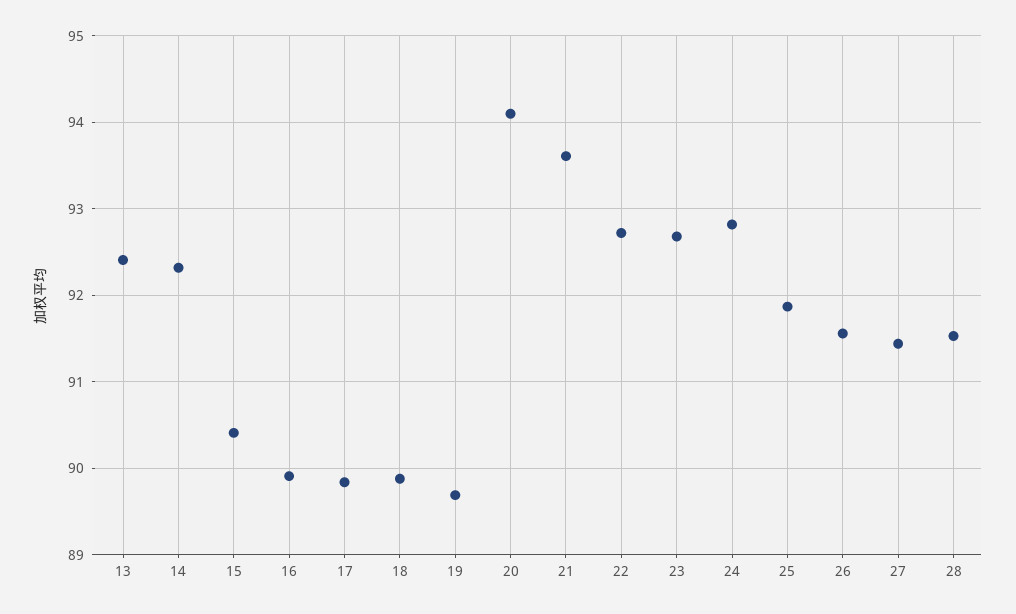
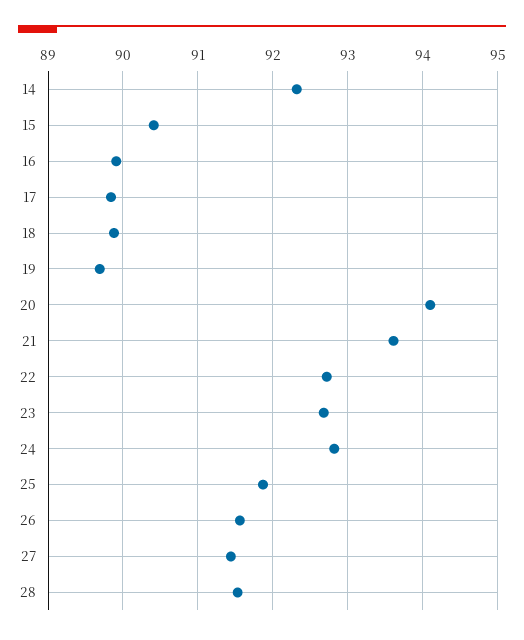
13: 92.4 -> none

